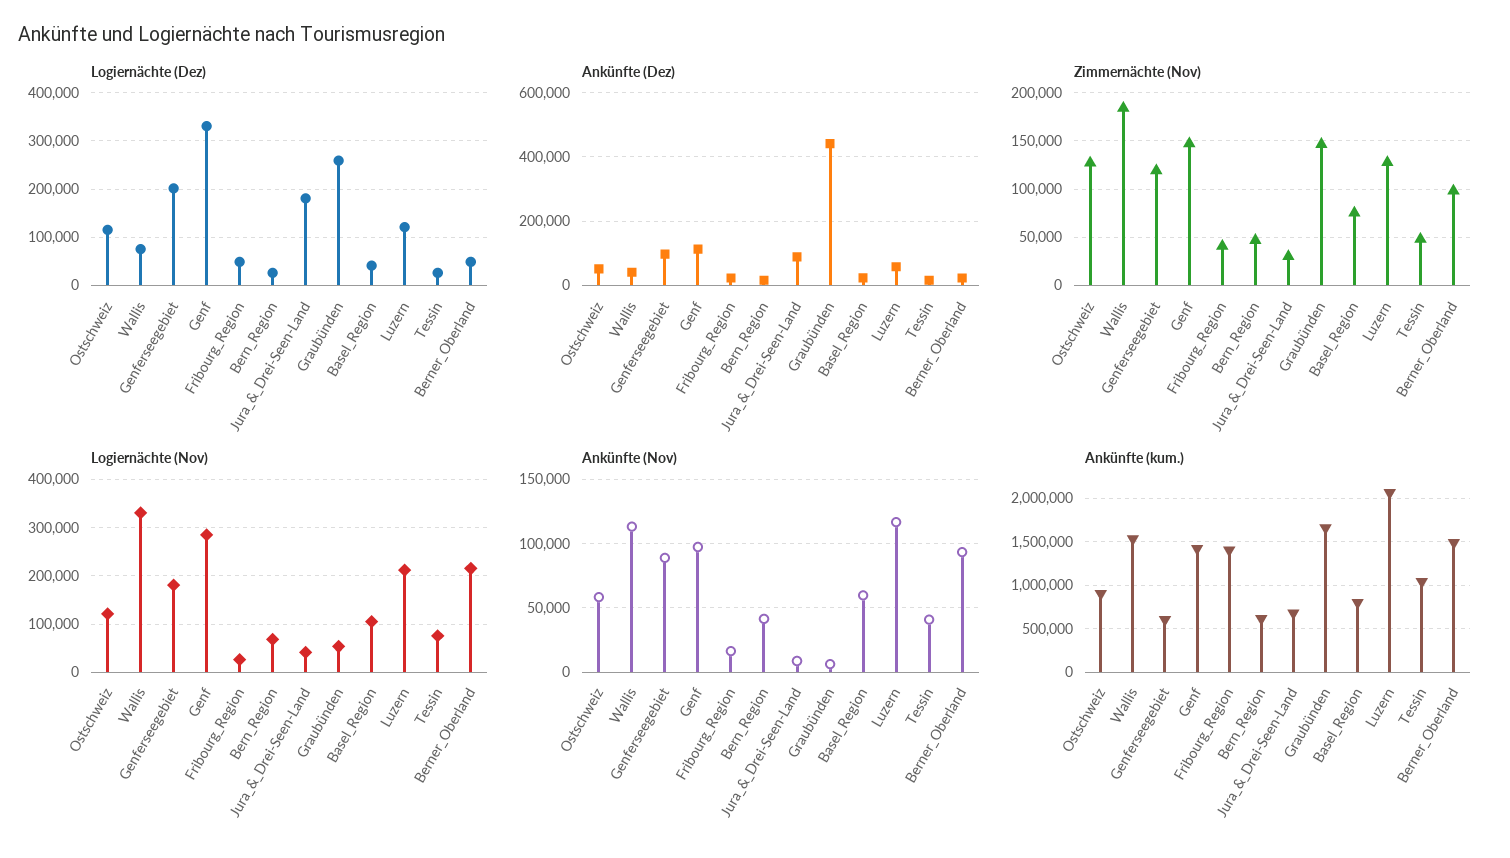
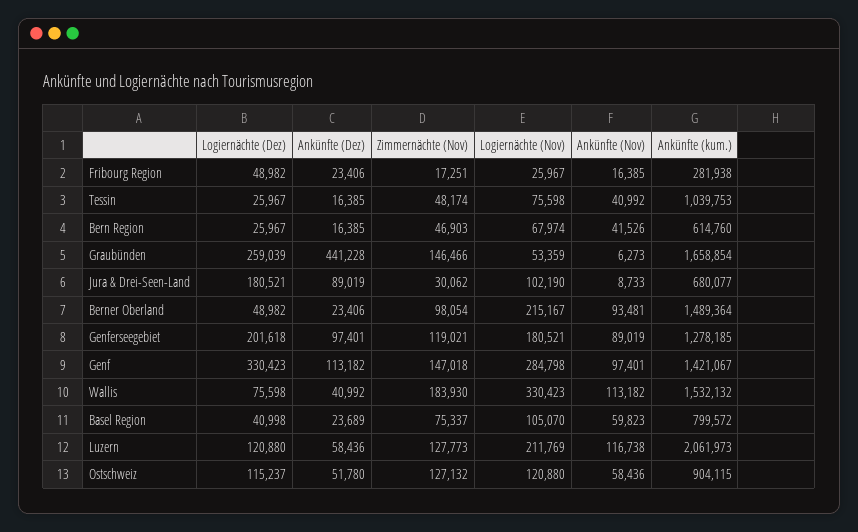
Zimmernächte (Nov), Fribourg_Region: 40000 -> 17251
Logiernächte (Nov), Jura_&_Drei-Seen-Land: 40000 -> 102190
Ankünfte (kum.), Genferseegebiet: 600000 -> 1278185
Ankünfte (kum.), Fribourg_Region: 1400000 -> 281938

